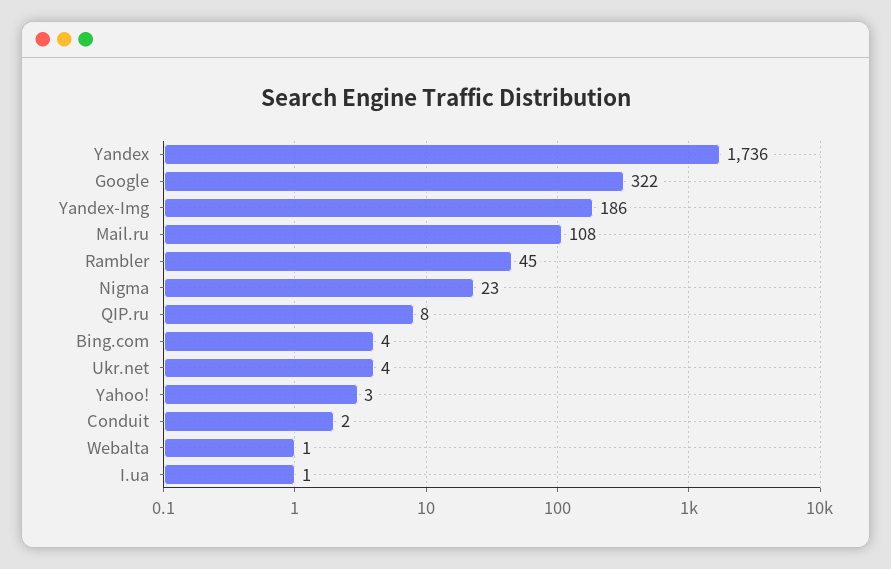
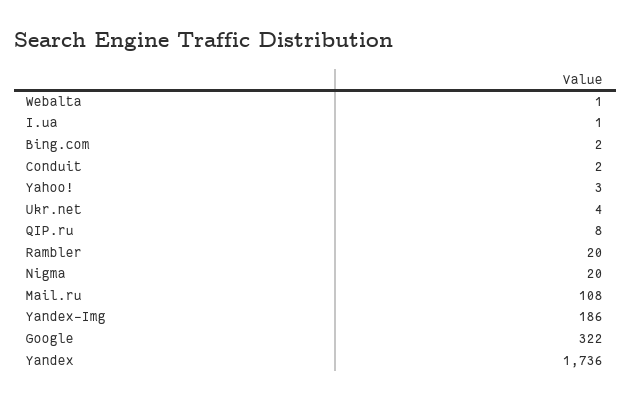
Rambler: 45 -> 20
Nigma: 23 -> 20
Bing.com: 4 -> 2

